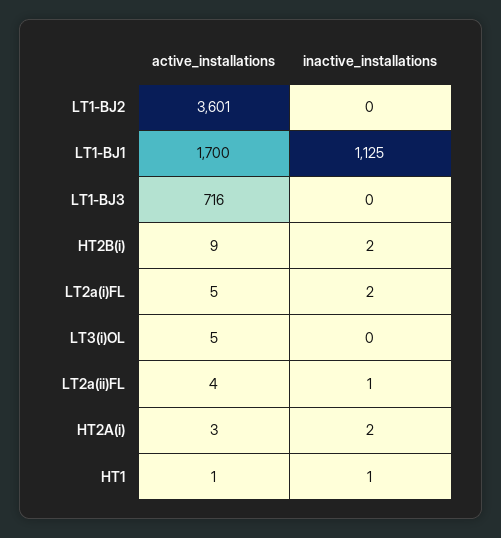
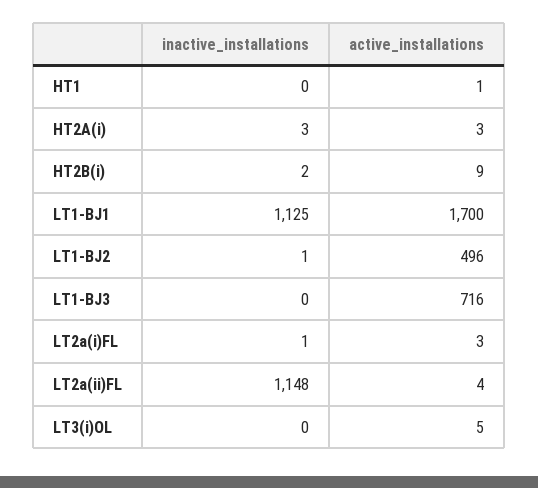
active_installations, LT1-BJ2: 3601 -> 496
inactive_installations, LT1-BJ2: 0 -> 1
active_installations, LT2a(i)FL: 5 -> 3
inactive_installations, LT2a(i)FL: 2 -> 1
inactive_installations, LT2a(ii)FL: 1 -> 1148
inactive_installations, HT2A(i): 2 -> 3
inactive_installations, HT1: 1 -> 0

